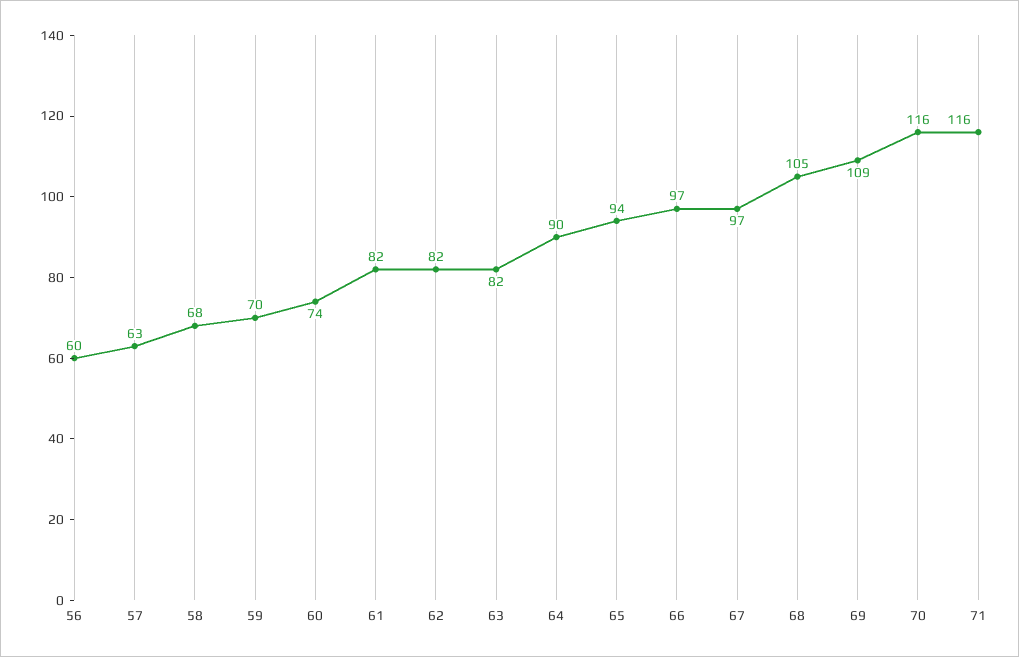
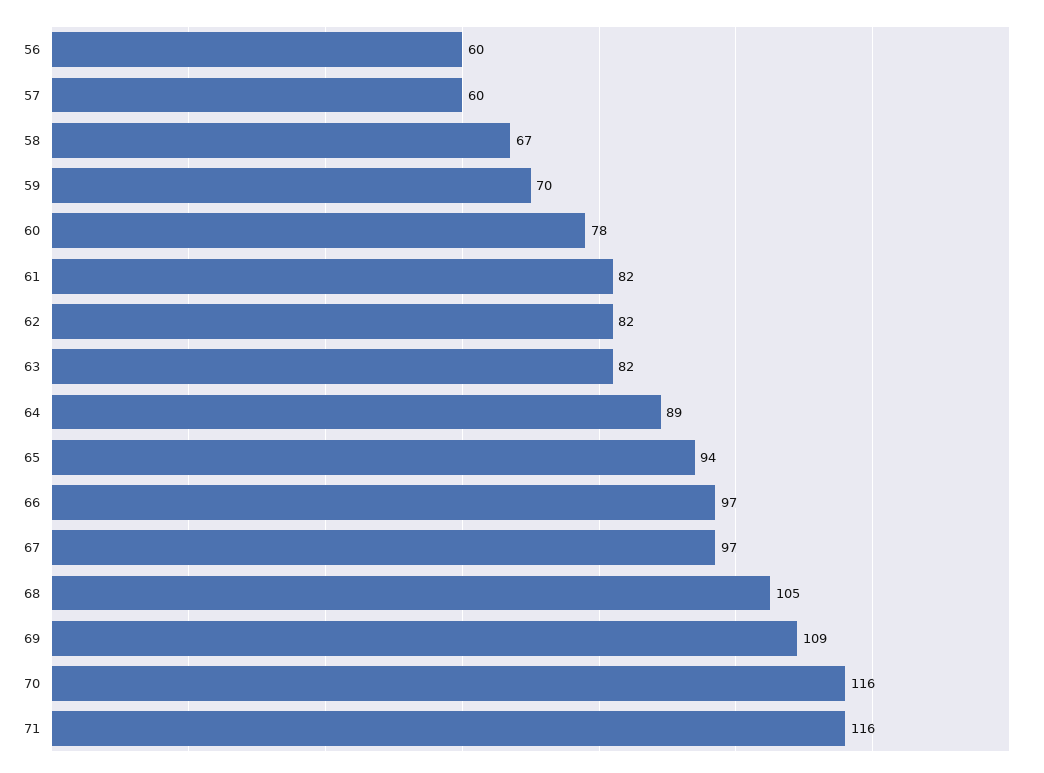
57: 63 -> 60
58: 68 -> 67
60: 74 -> 78
64: 90 -> 89

